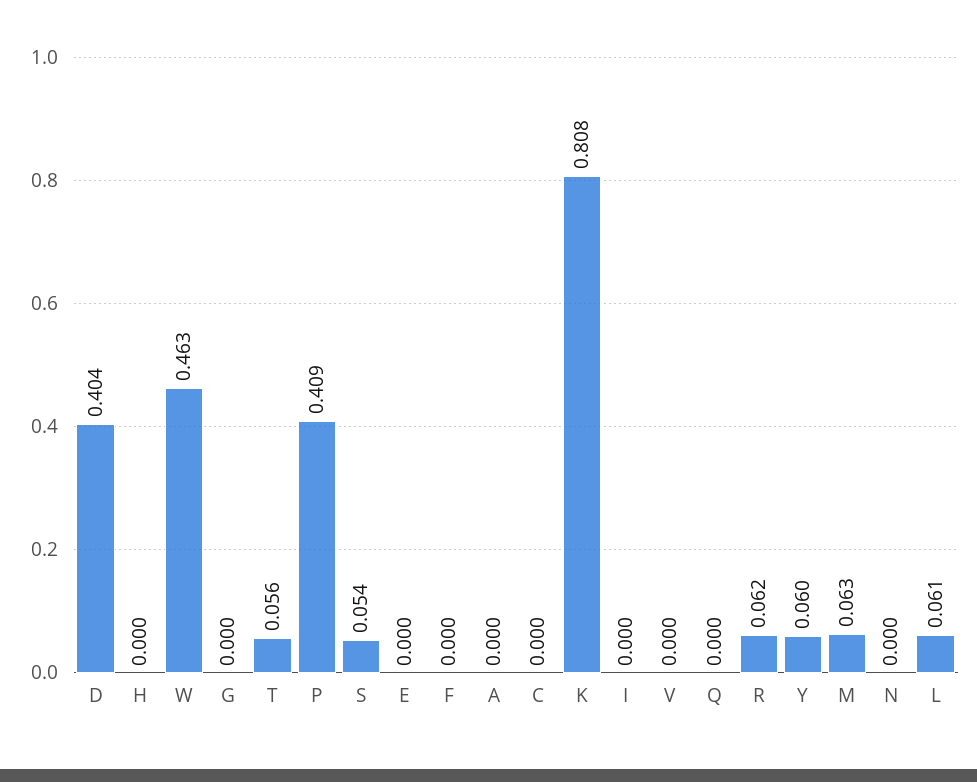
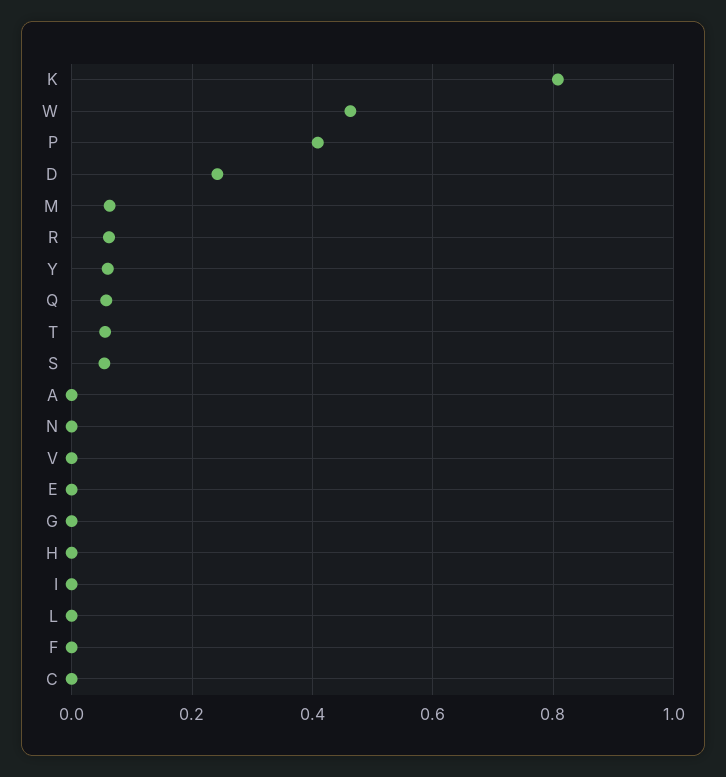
D: 0.404 -> 0.24
Q: 0 -> 0.06
L: 0.061 -> 0

